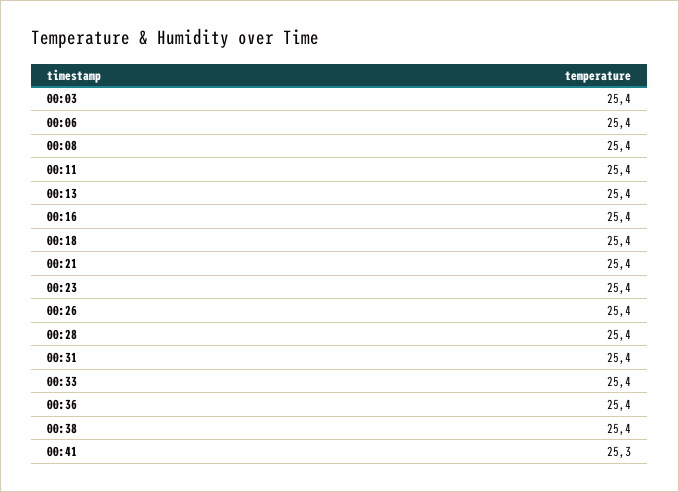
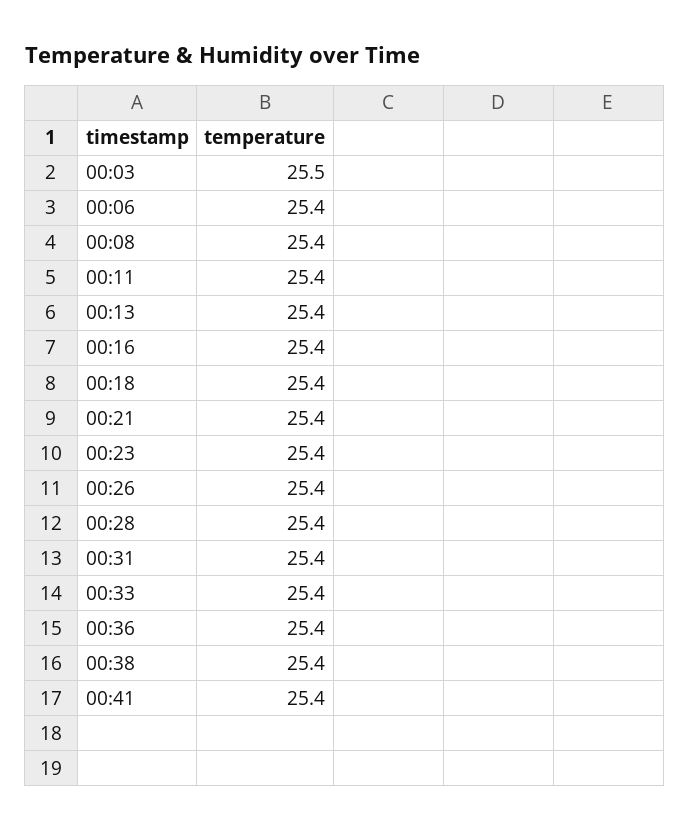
00:03: 25.4 -> 25.5
00:41: 25.3 -> 25.4

